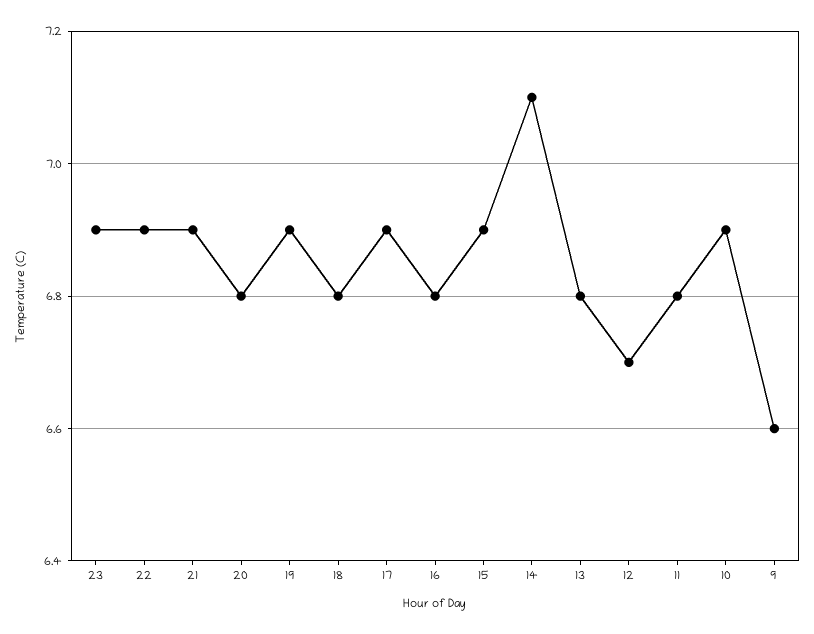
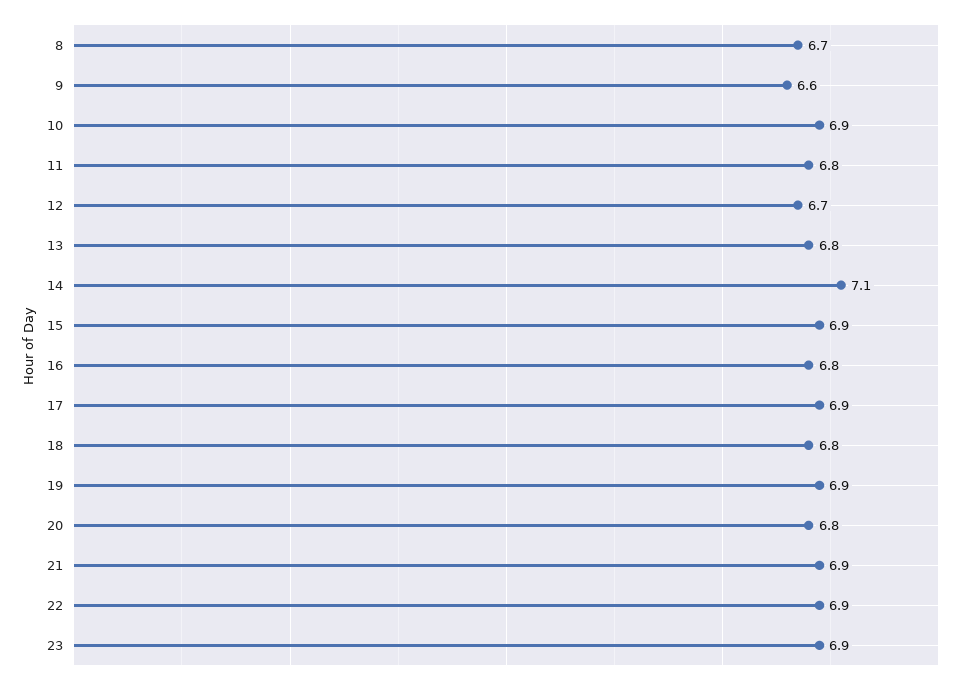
8: none -> 6.7

